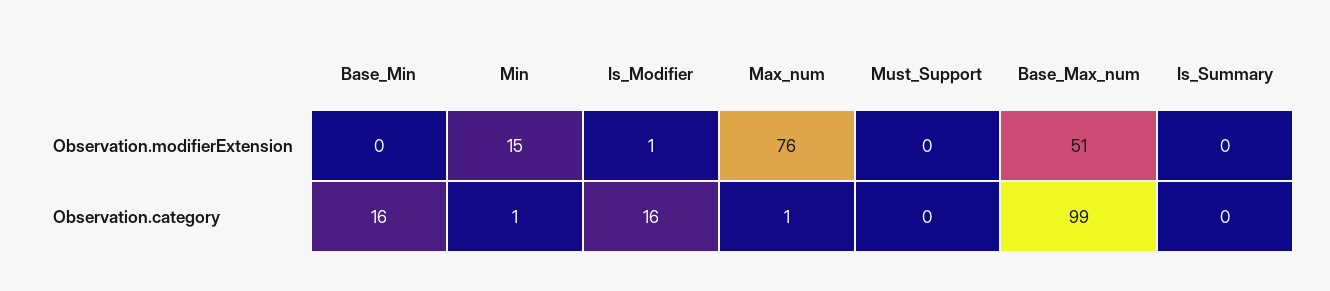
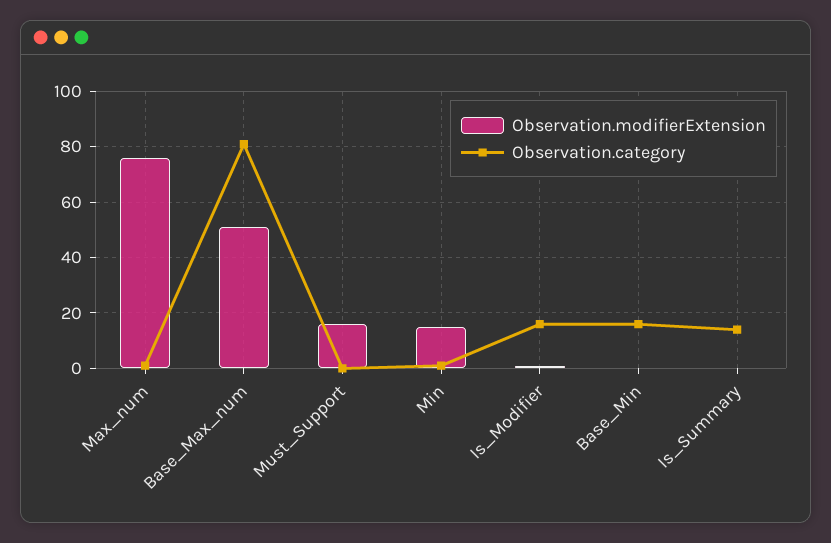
Observation.modifierExtension, Must_Support: 0 -> 15
Observation.category, Base_Max_num: 99 -> 80
Observation.category, Is_Summary: 0 -> 15

